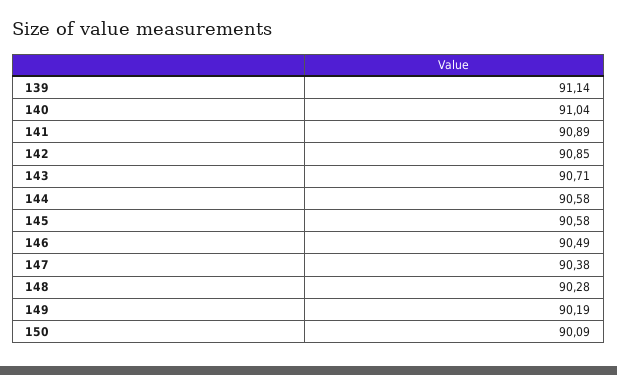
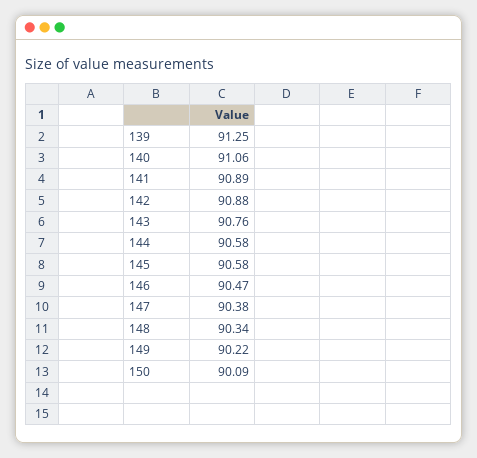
139: 91.14 -> 91.25
140: 91.04 -> 91.06
142: 90.85 -> 90.88
143: 90.71 -> 90.76
146: 90.49 -> 90.47
148: 90.28 -> 90.34
149: 90.19 -> 90.22

